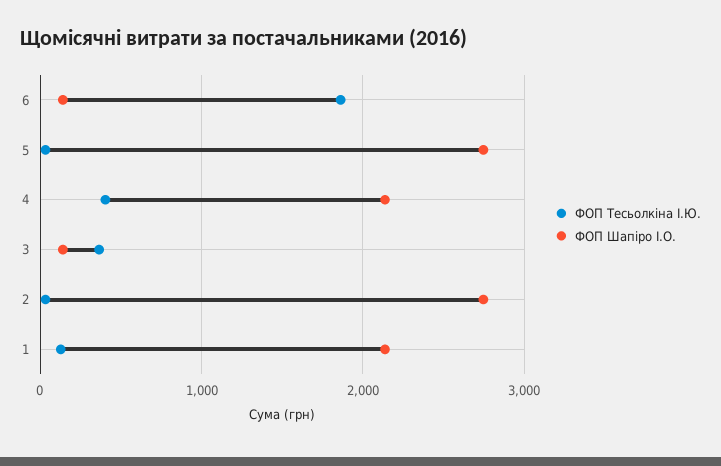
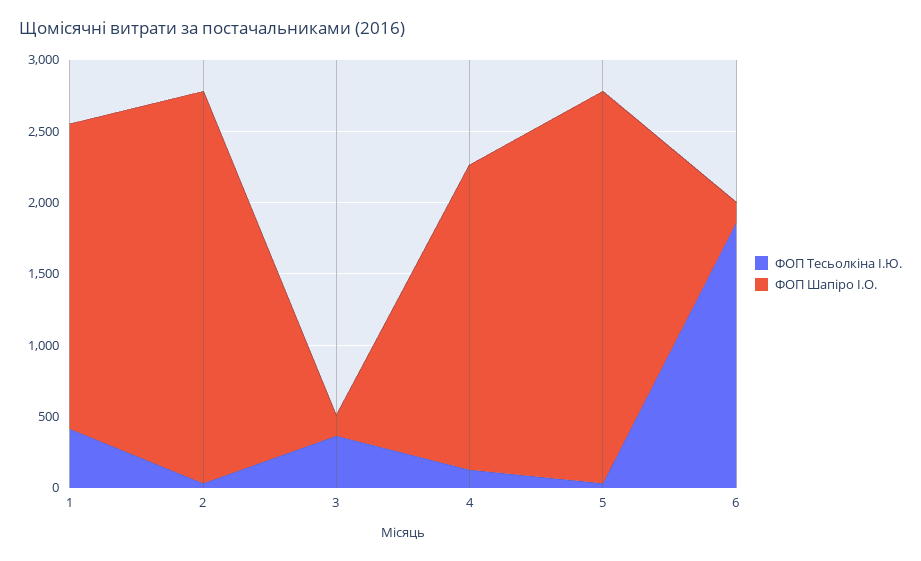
ФОП Тесьолкіна І.Ю., 4: 400 -> 100
ФОП Тесьолкіна І.Ю., 1: 100 -> 400

